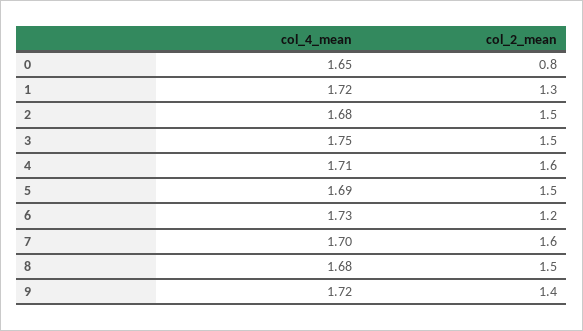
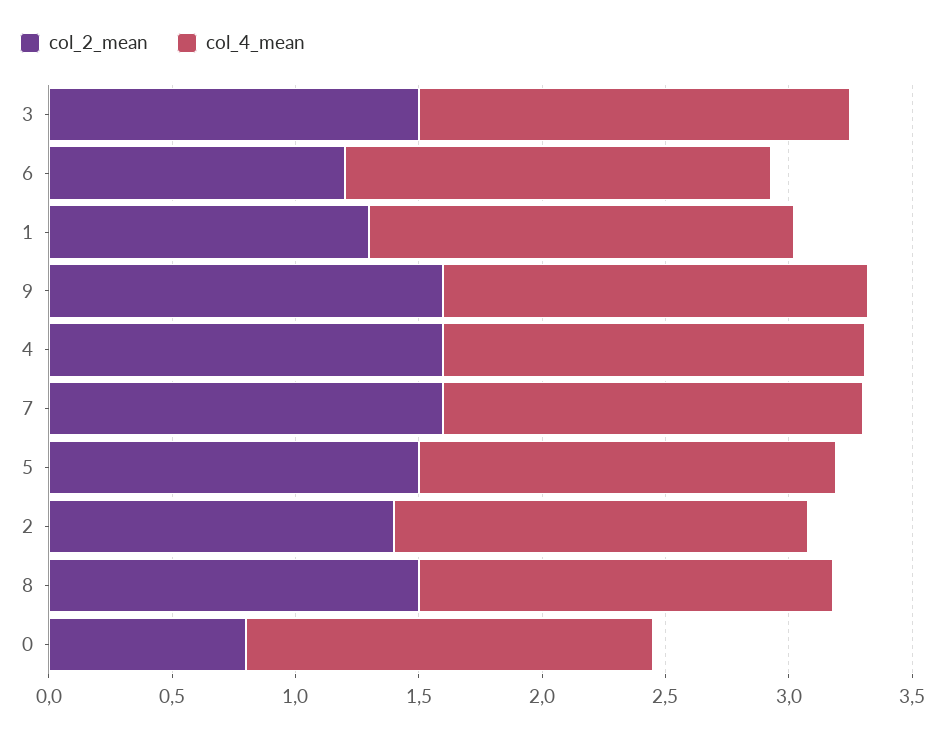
col_2_mean, 2: 1.5 -> 1.4
col_2_mean, 9: 1.4 -> 1.6

